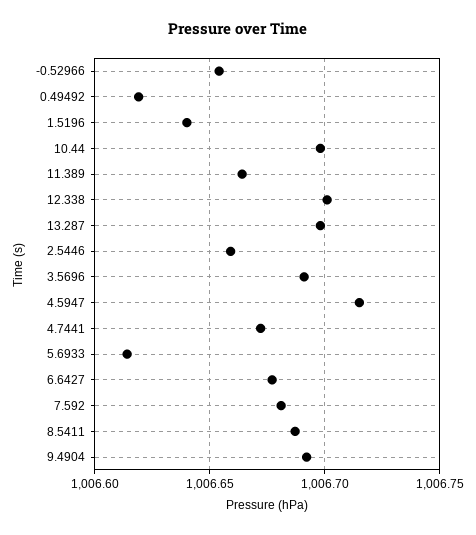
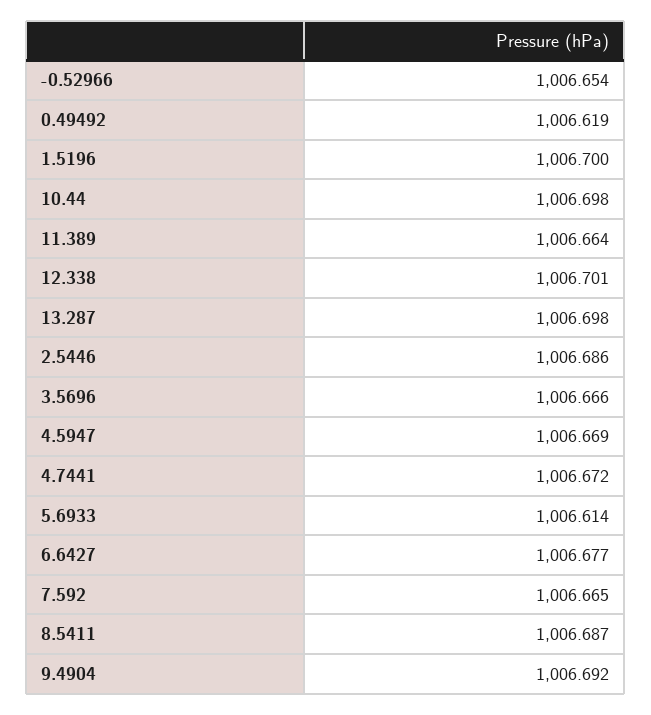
1.5196: 1006.64 -> 1006.7
2.5446: 1006.66 -> 1006.686
3.5696: 1006.69 -> 1006.666
4.5947: 1006.715 -> 1006.669
7.592: 1006.68 -> 1006.665

